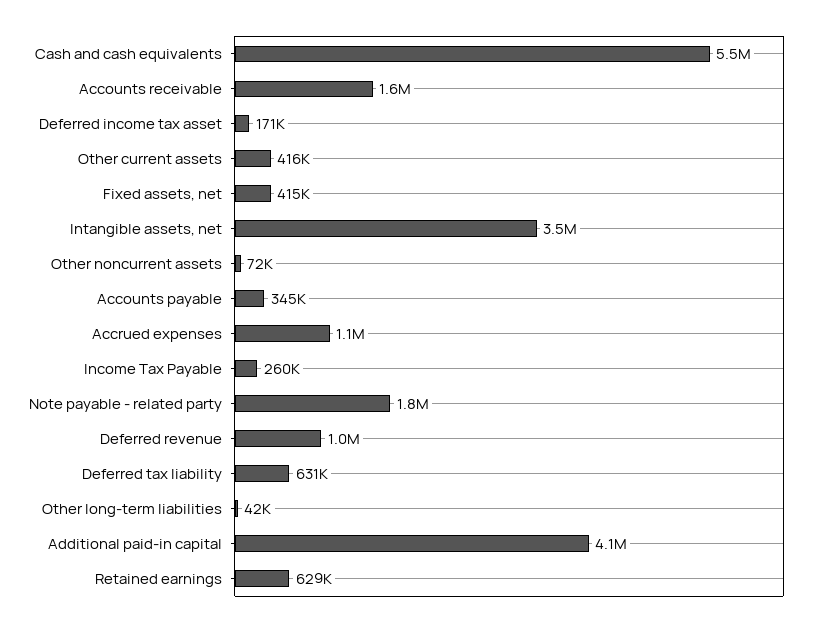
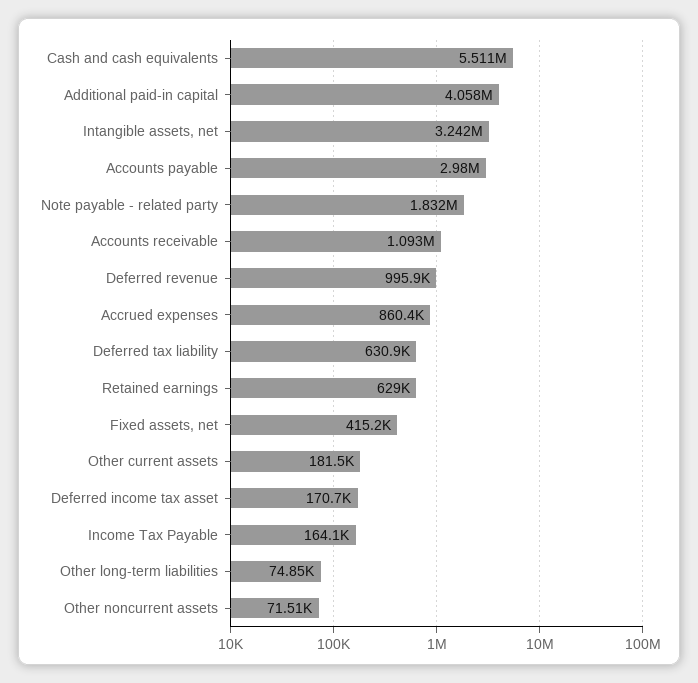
Accounts receivable: 1600000 -> 1093000
Other current assets: 416000 -> 181500
Intangible assets, net: 3500000 -> 3242000
Accounts payable: 345000 -> 2980000
Accrued expenses: 1100000 -> 860400
Income Tax Payable: 260000 -> 164100
Other long-term liabilities: 42000 -> 74850

